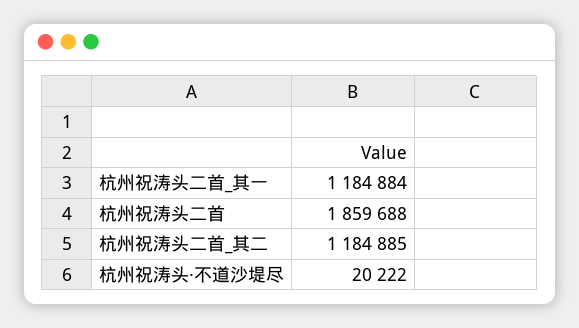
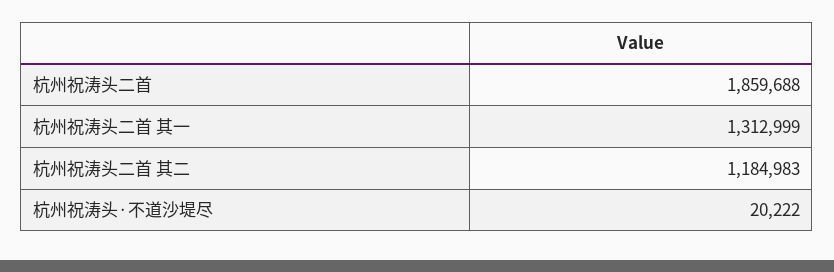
杭州祝涛头二首_其一: 1184884 -> 1312999
杭州祝涛头二首_其二: 1184885 -> 1184983

